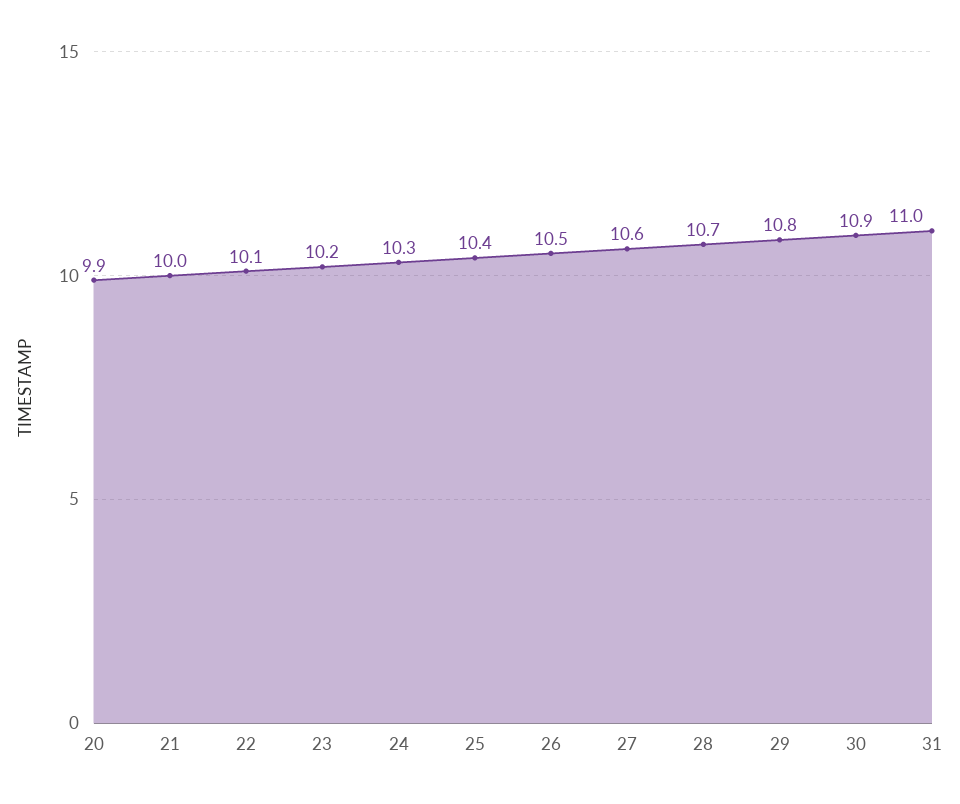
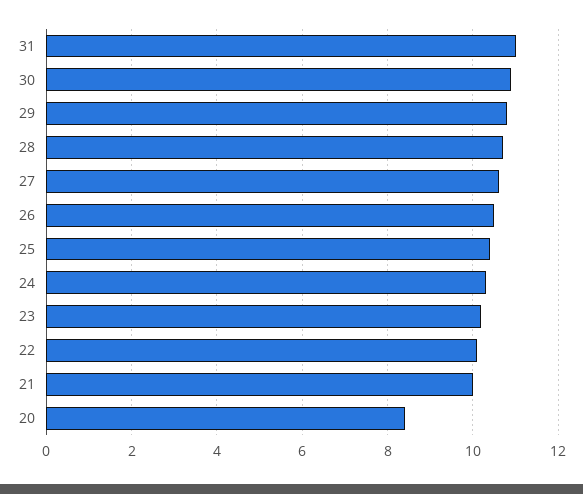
20: 9.9 -> 8.5

